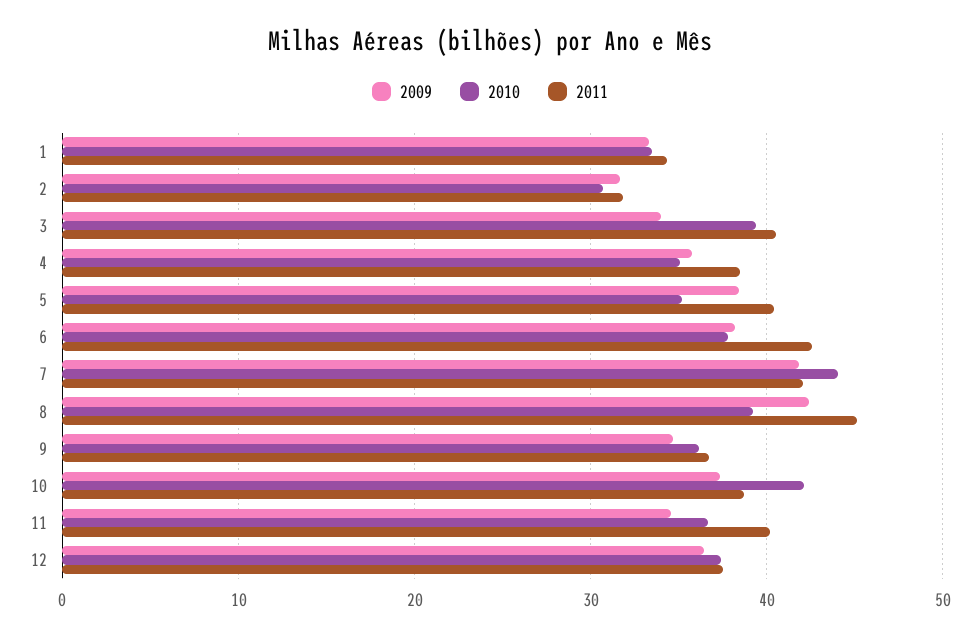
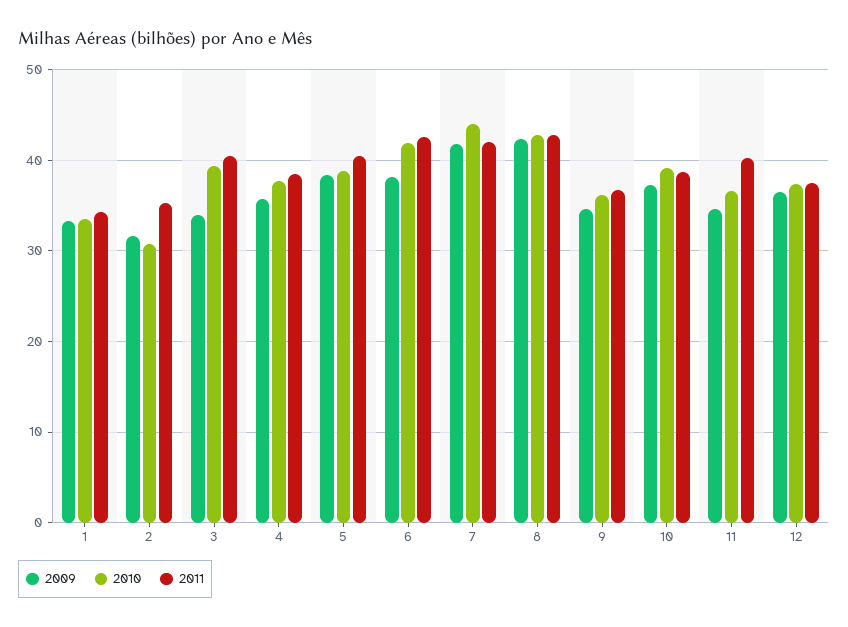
2011, 2: 32 -> 35
2010, 4: 35 -> 38
2010, 5: 35 -> 39
2010, 6: 38 -> 42
2010, 8: 39 -> 43
2011, 8: 45 -> 43
2010, 10: 42 -> 39

